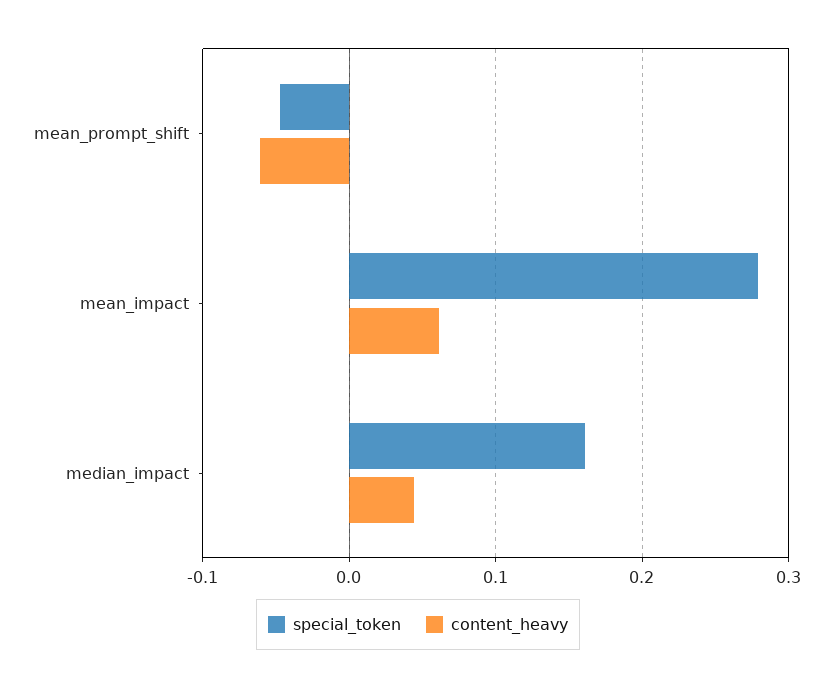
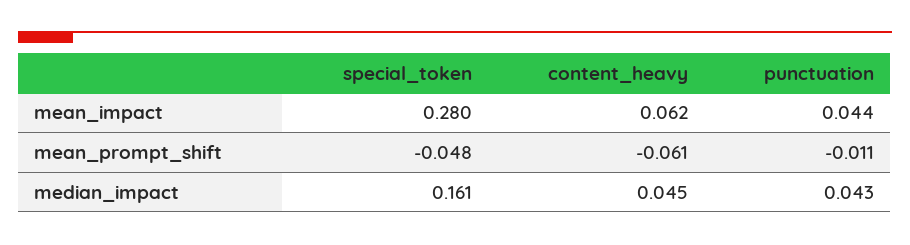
punctuation, mean_impact: none -> 0.044
punctuation, mean_prompt_shift: none -> -0.011
punctuation, median_impact: none -> 0.043

